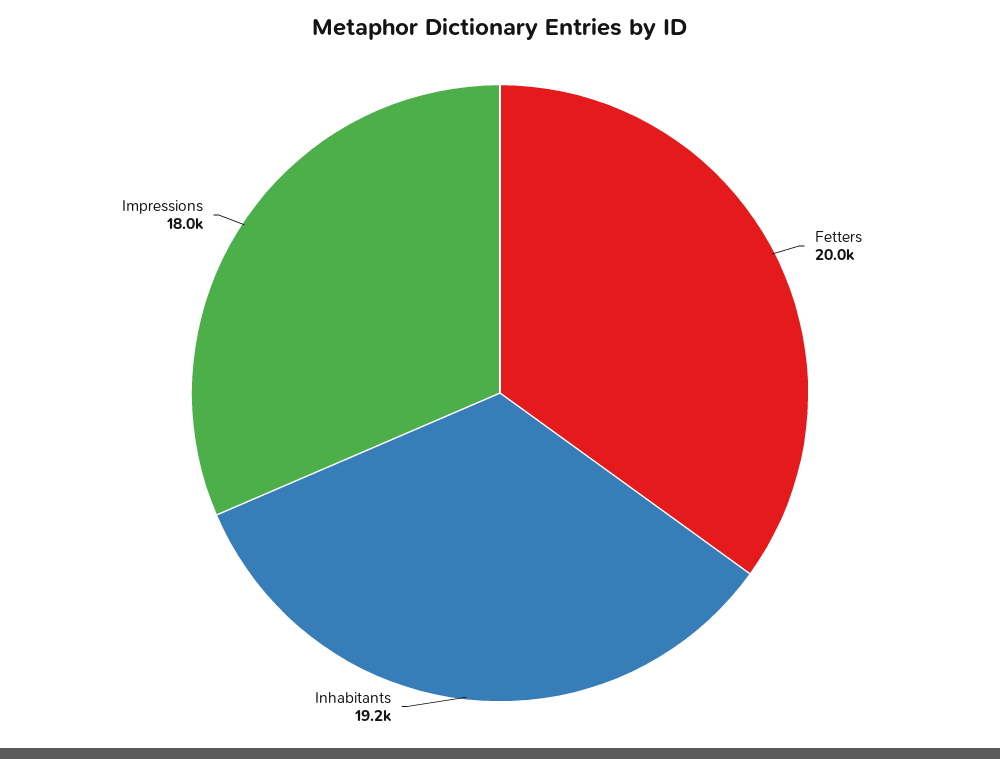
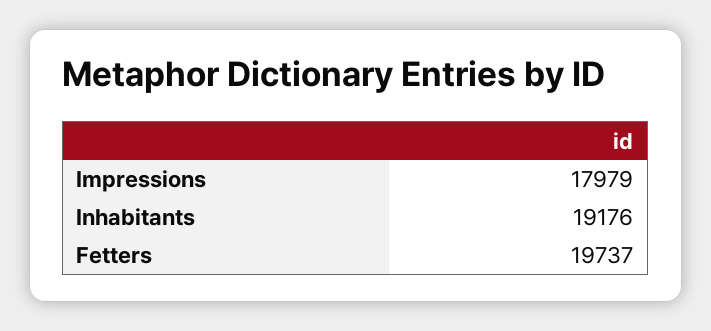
Fetters: 20000 -> 19737

